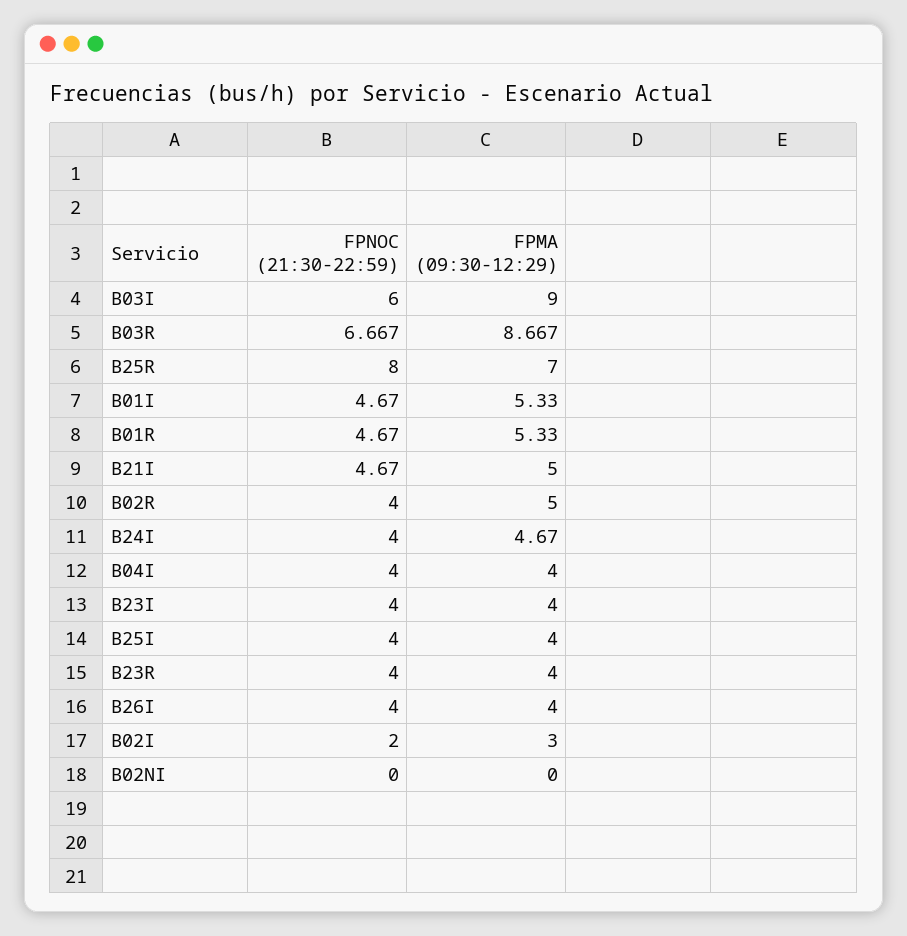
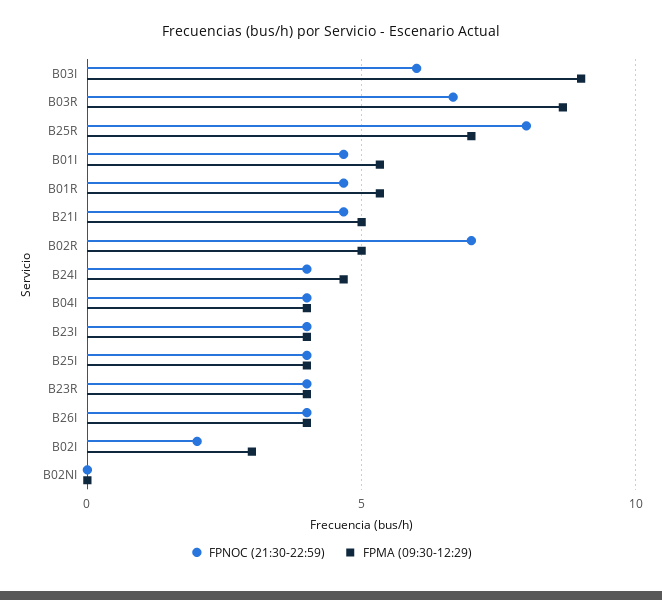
FPNOC (21:30-22:59), B02R: 4 -> 7

